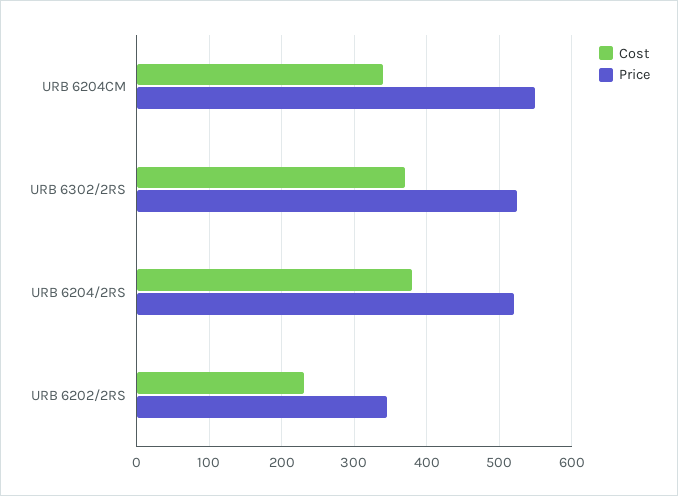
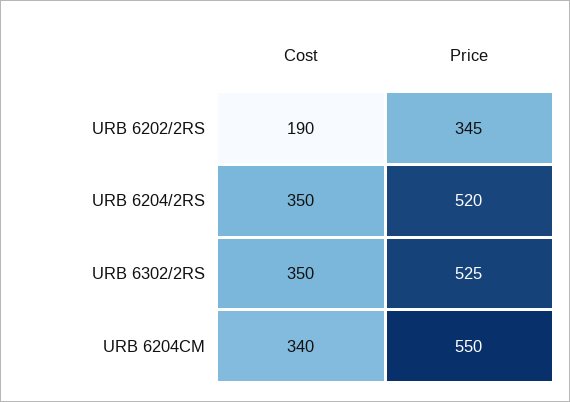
Cost, URB 6302/2RS: 370 -> 350
Cost, URB 6204/2RS: 380 -> 350
Cost, URB 6202/2RS: 230 -> 190

